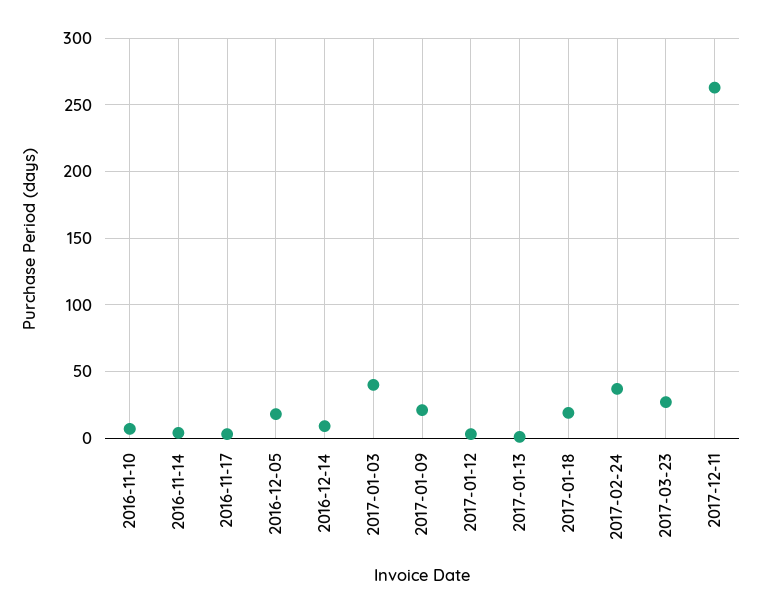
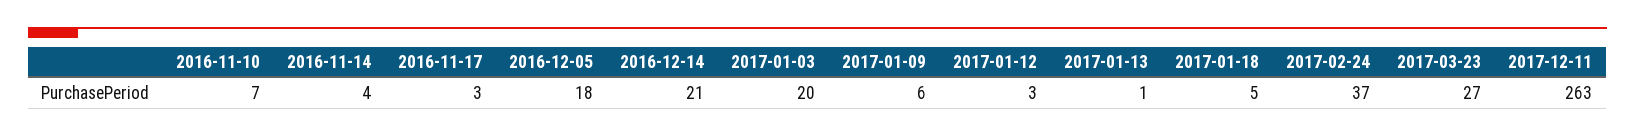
2016-12-14: 10 -> 21
2017-01-03: 40 -> 20
2017-01-09: 20 -> 6
2017-01-18: 20 -> 5

